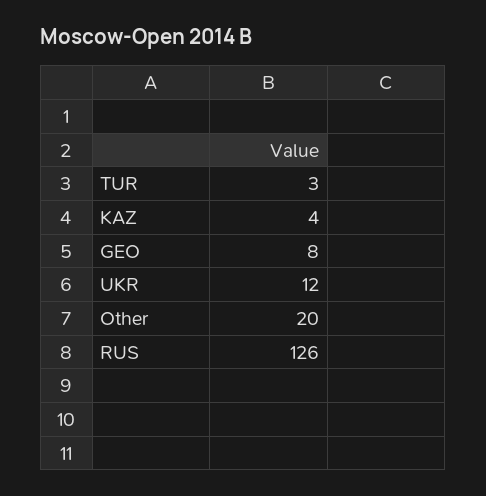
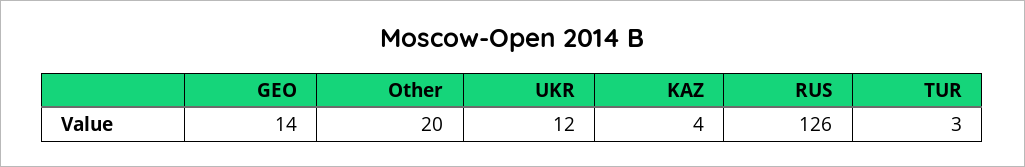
GEO: 8 -> 14

